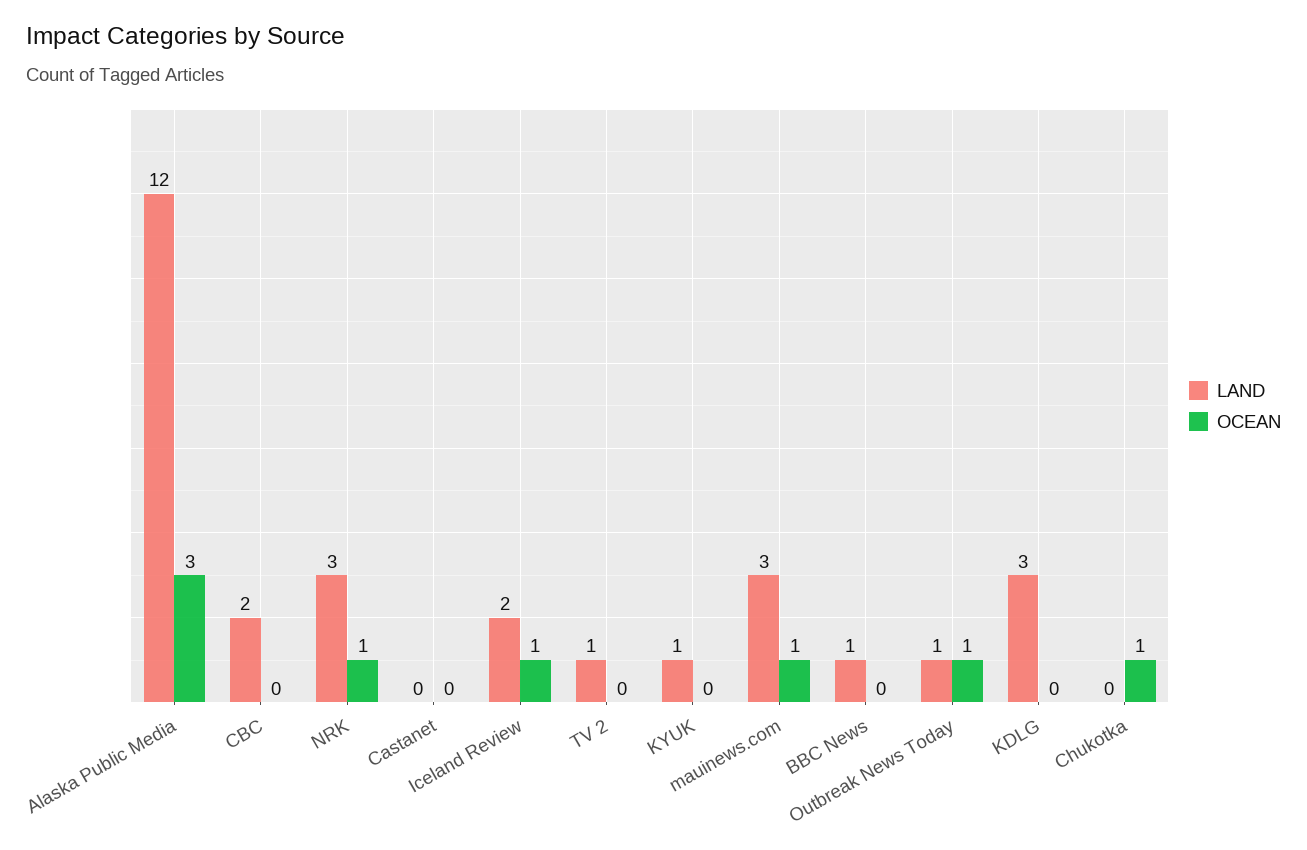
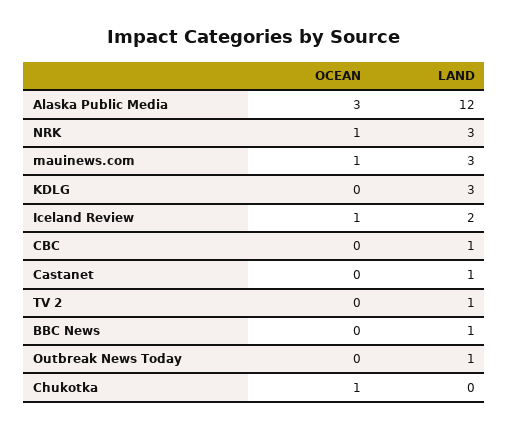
LAND, CBC: 2 -> 1
LAND, Castanet: 0 -> 1
LAND, KYUK: 1 -> none
OCEAN, KYUK: 0 -> none
OCEAN, Outbreak News Today: 1 -> 0

